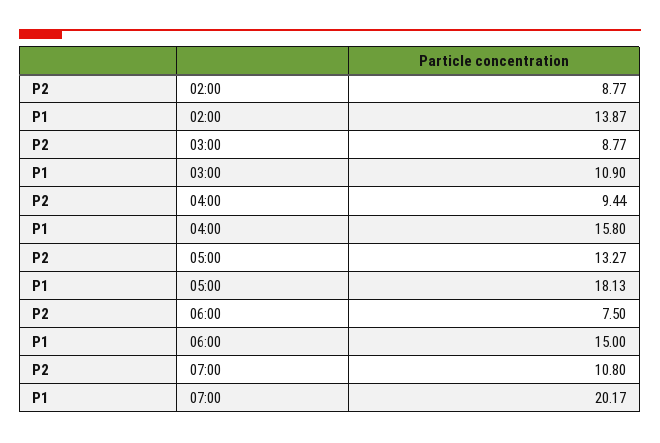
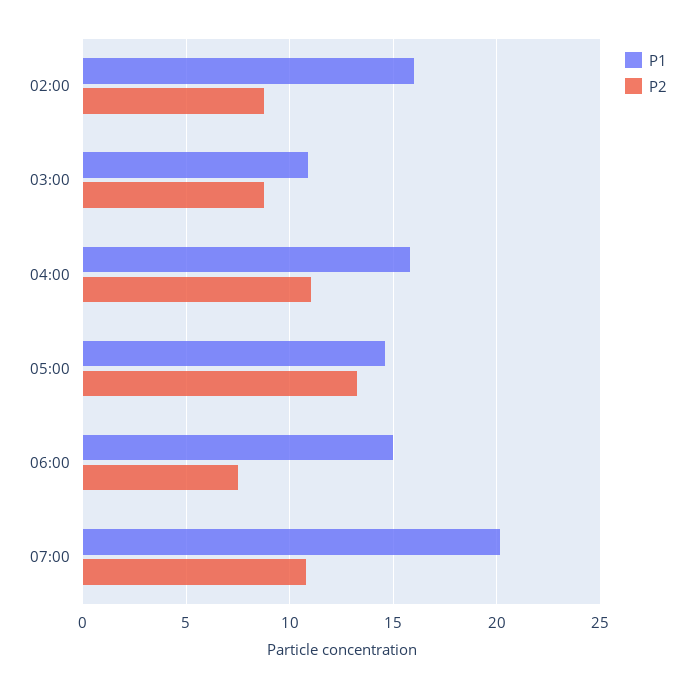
P1, 02:00: 13.87 -> 16
P2, 04:00: 9.44 -> 11
P1, 05:00: 18.13 -> 14.5

